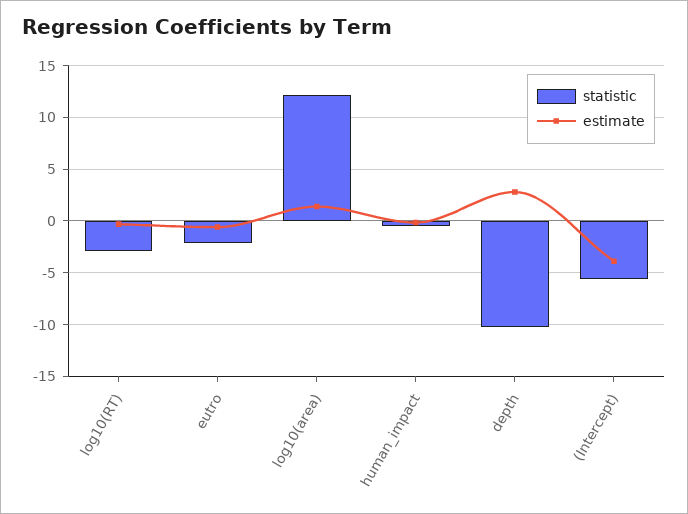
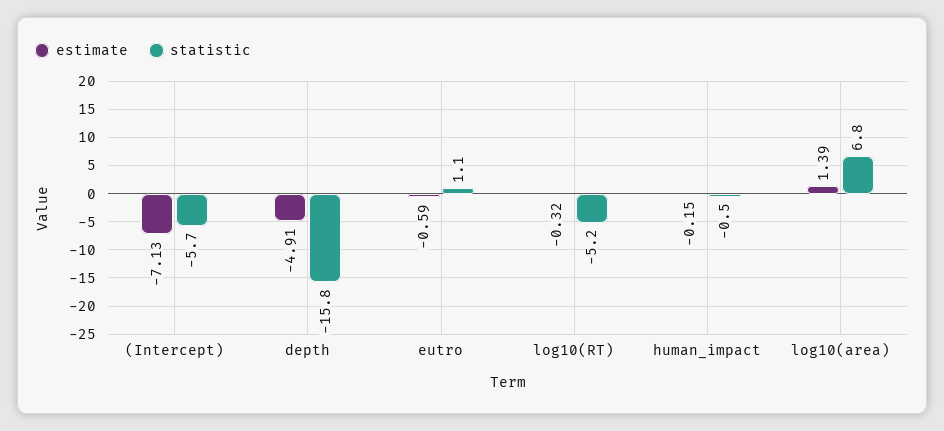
statistic, log10(RT): -3 -> -5.2
statistic, eutro: -2 -> 1.1
statistic, log10(area): 12 -> 6.8
statistic, depth: -10 -> -15.8
estimate, depth: 3 -> -4.91
estimate, (Intercept): -4 -> -7.13

